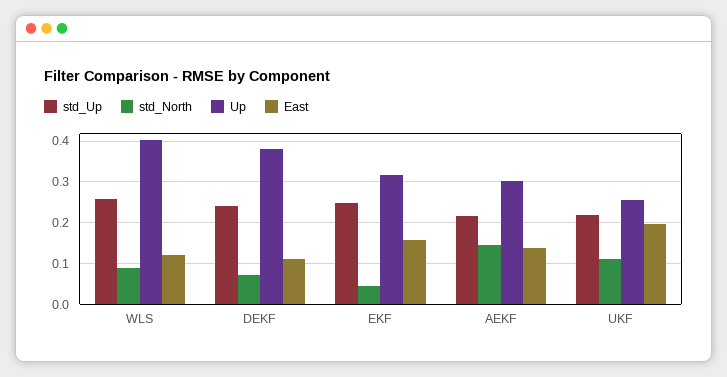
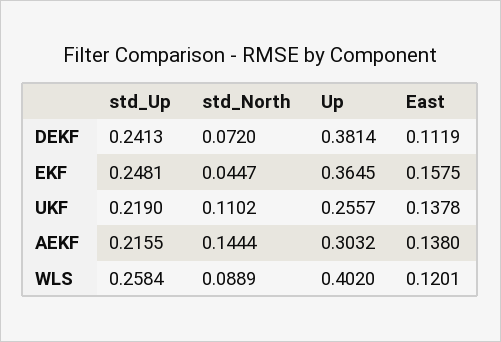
Up, EKF: 0.32 -> 0.3645
East, UKF: 0.2 -> 0.1378

